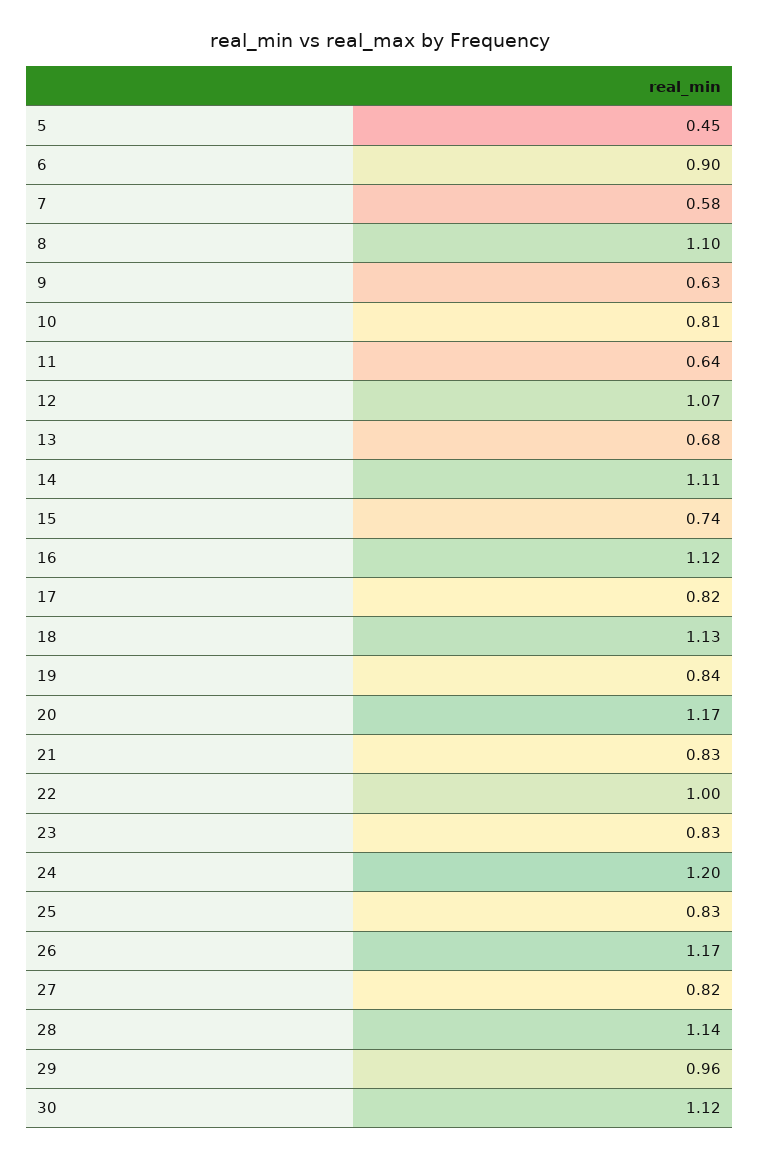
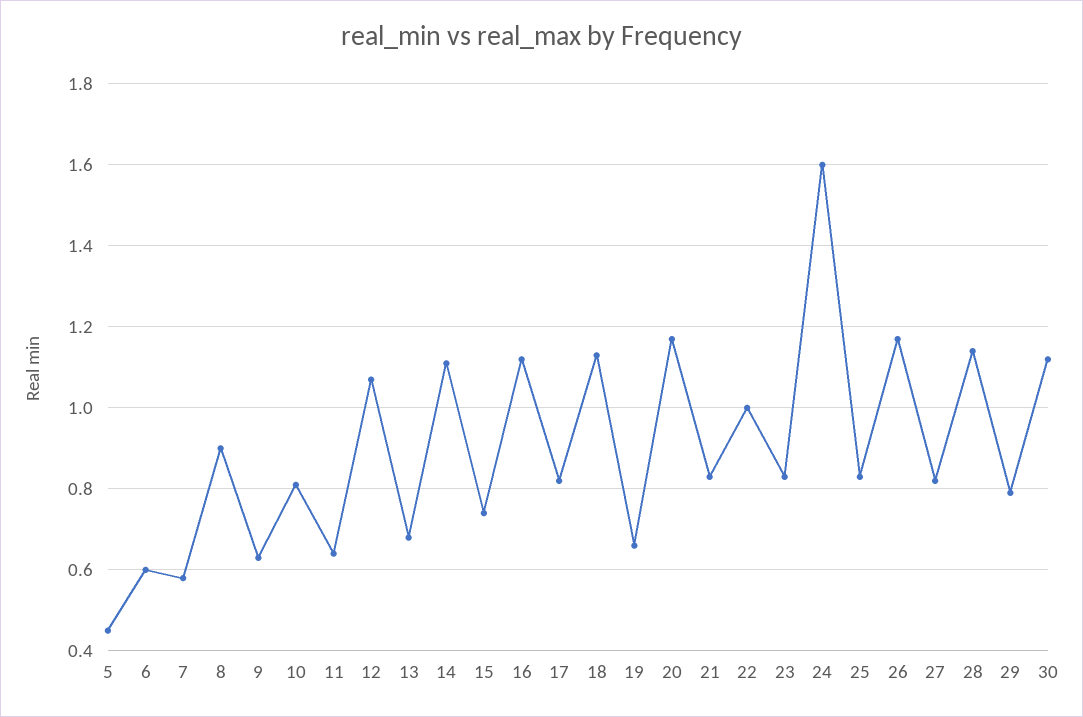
6: 0.9 -> 0.6
8: 1.1 -> 0.9
19: 0.84 -> 0.65
24: 1.2 -> 1.6
29: 0.96 -> 0.8

